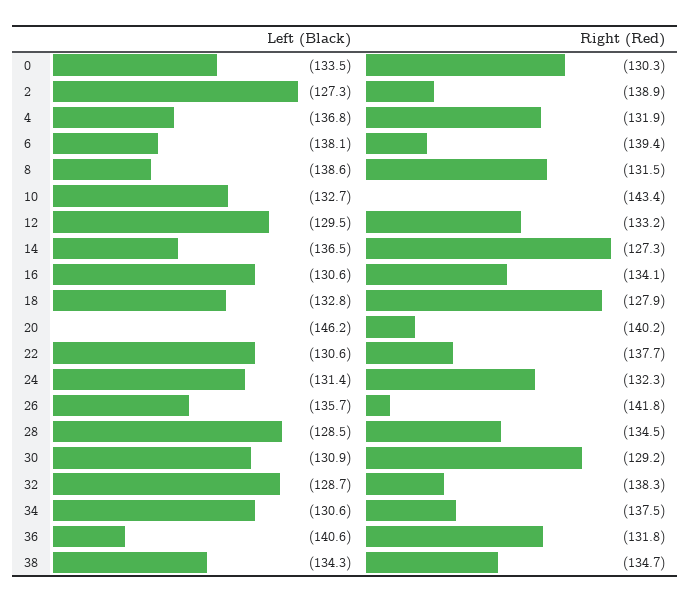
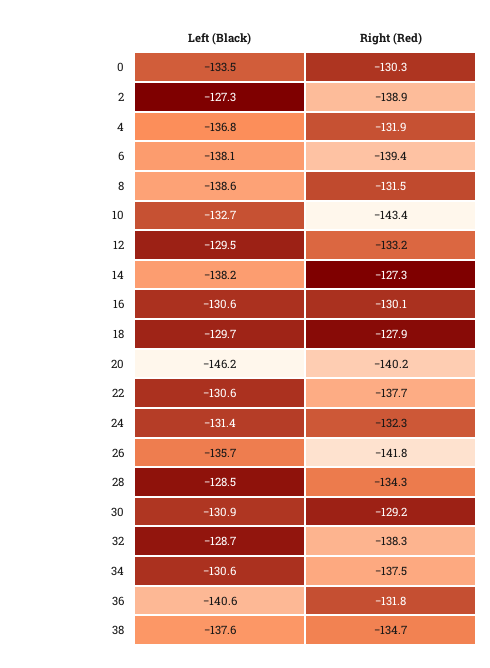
Left (Black), 14: -136.5 -> -138.2
Right (Red), 16: -134.1 -> -130.1
Left (Black), 18: -132.8 -> -129.7
Right (Red), 28: -134.5 -> -134.3
Left (Black), 38: -134.3 -> -137.6

